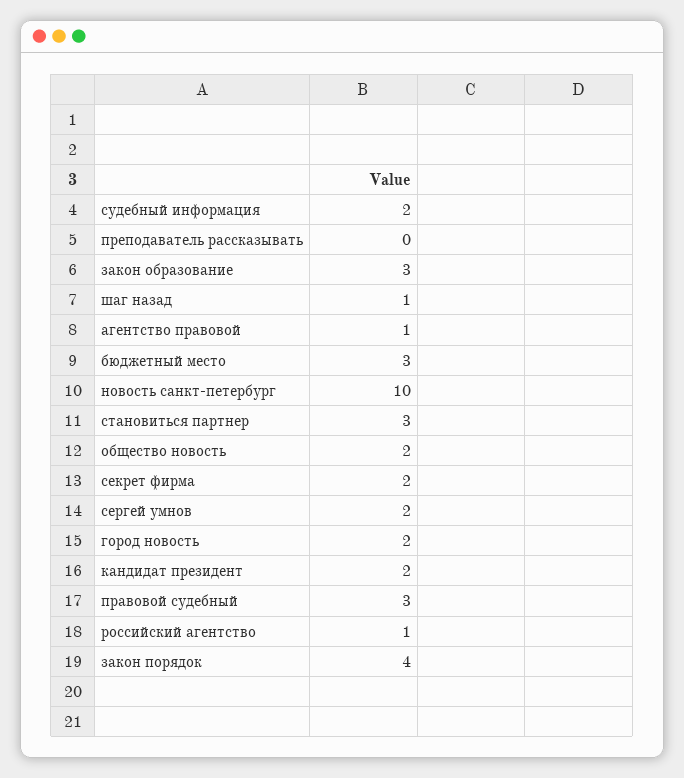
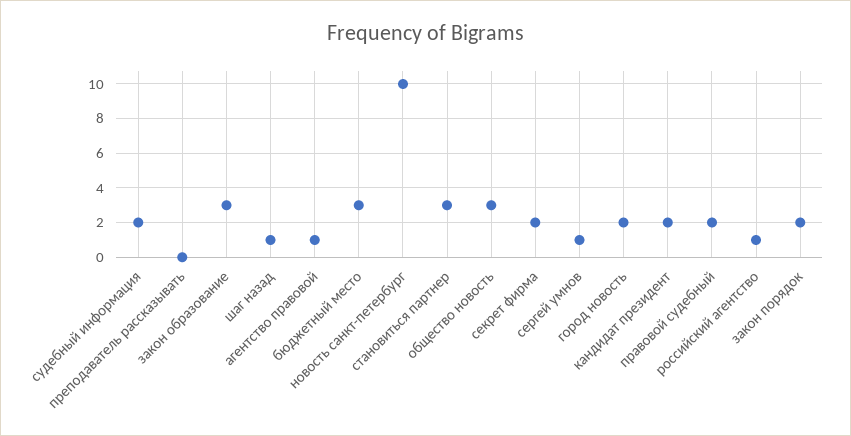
общество новость: 2 -> 3
сергей умнов: 2 -> 1
правовой судебный: 3 -> 2
закон порядок: 4 -> 2

